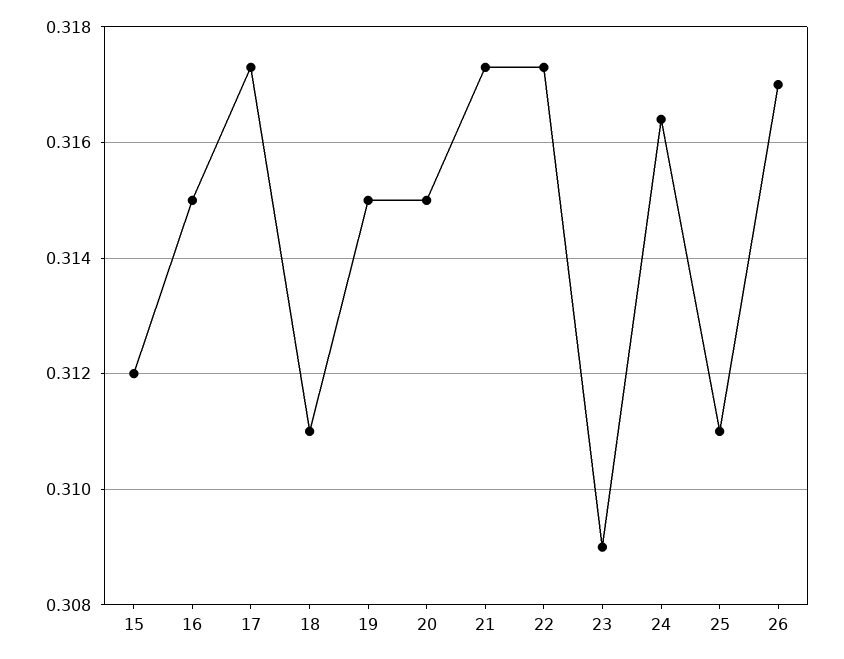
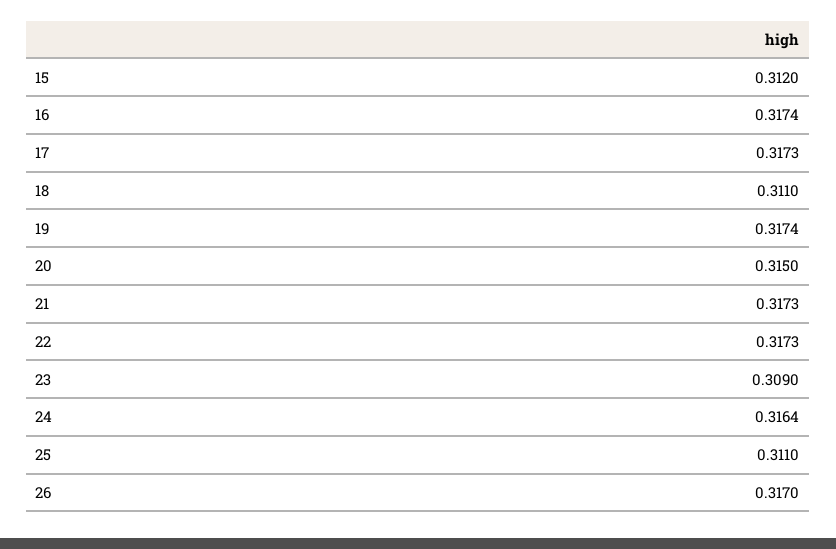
16: 0.315 -> 0.3174
19: 0.315 -> 0.3174

